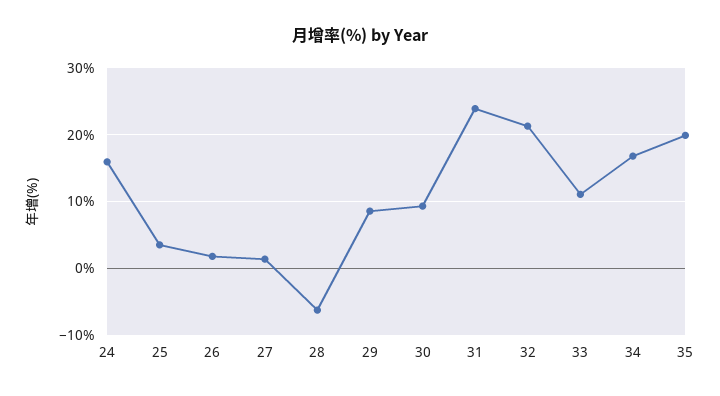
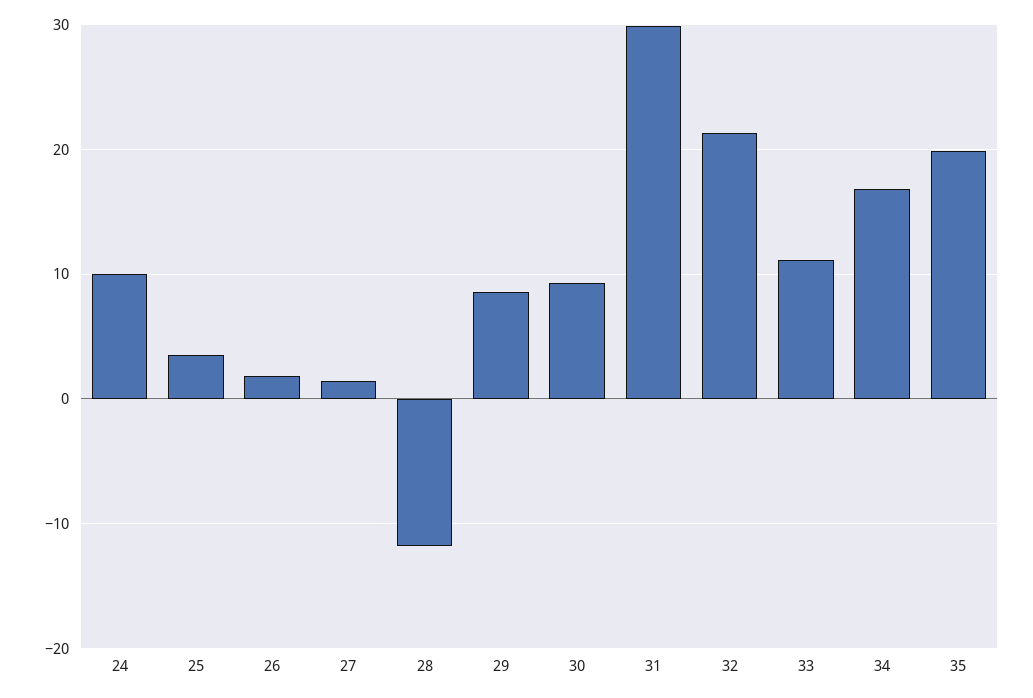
24: 16 -> 10
28: -6 -> -12
31: 24 -> 30

